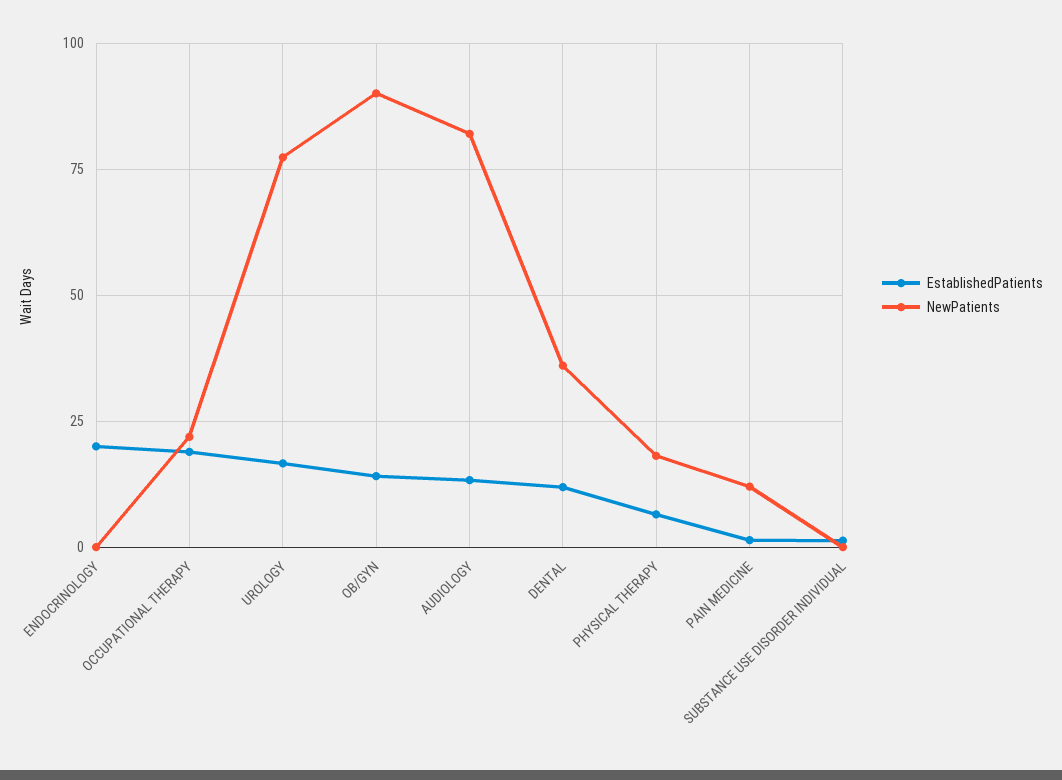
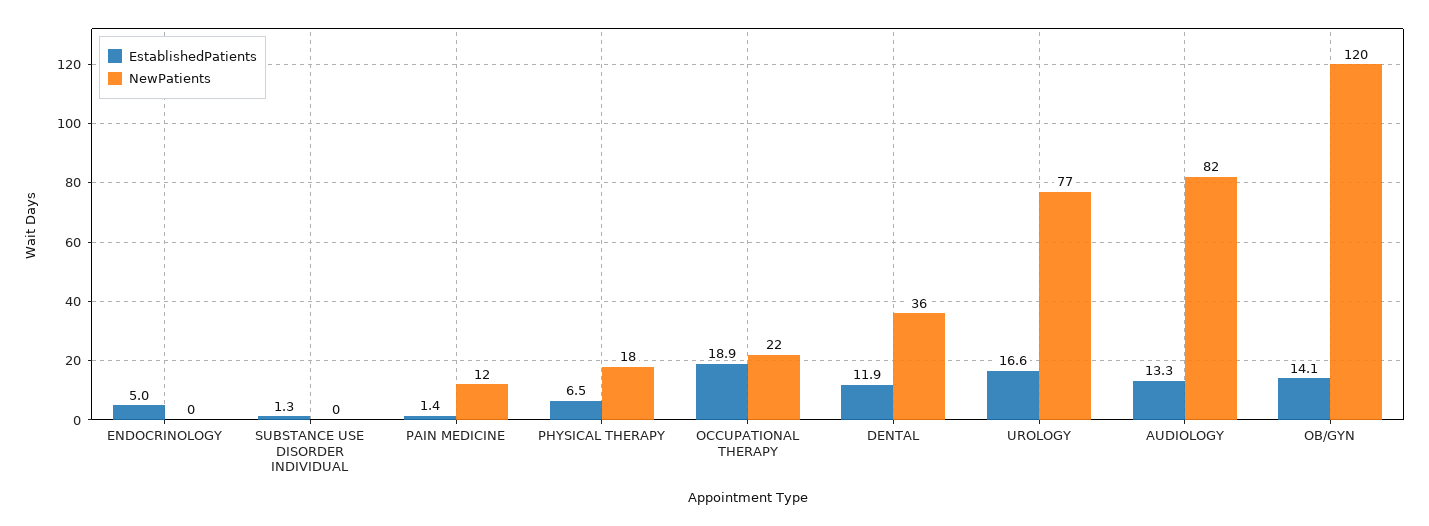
EstablishedPatients, ENDOCRINOLOGY: 20 -> 5
NewPatients, OB/GYN: 90 -> 120

